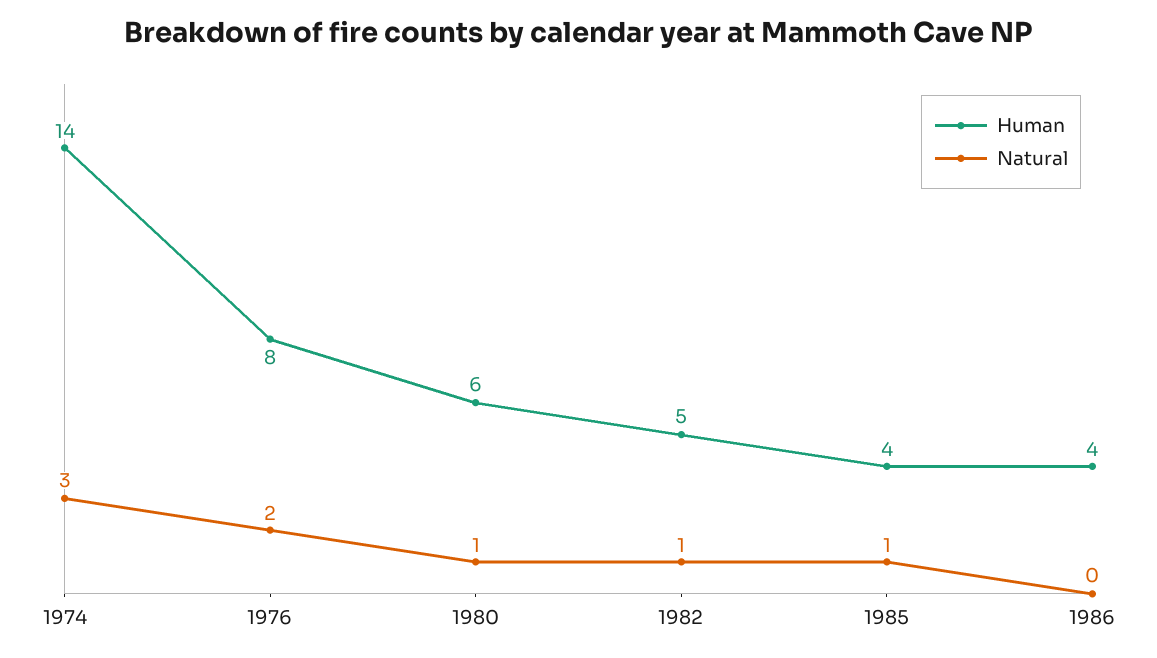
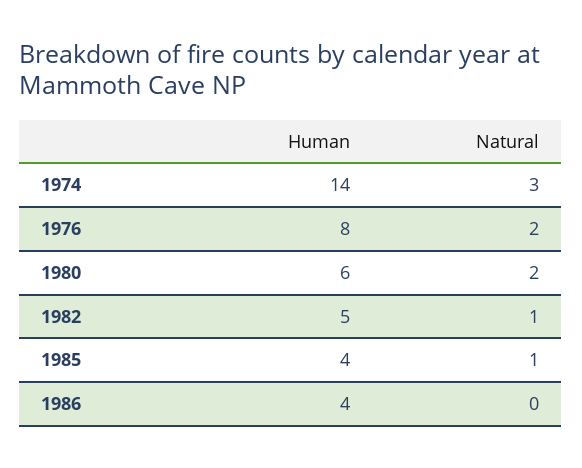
Natural, 1980: 1 -> 2

